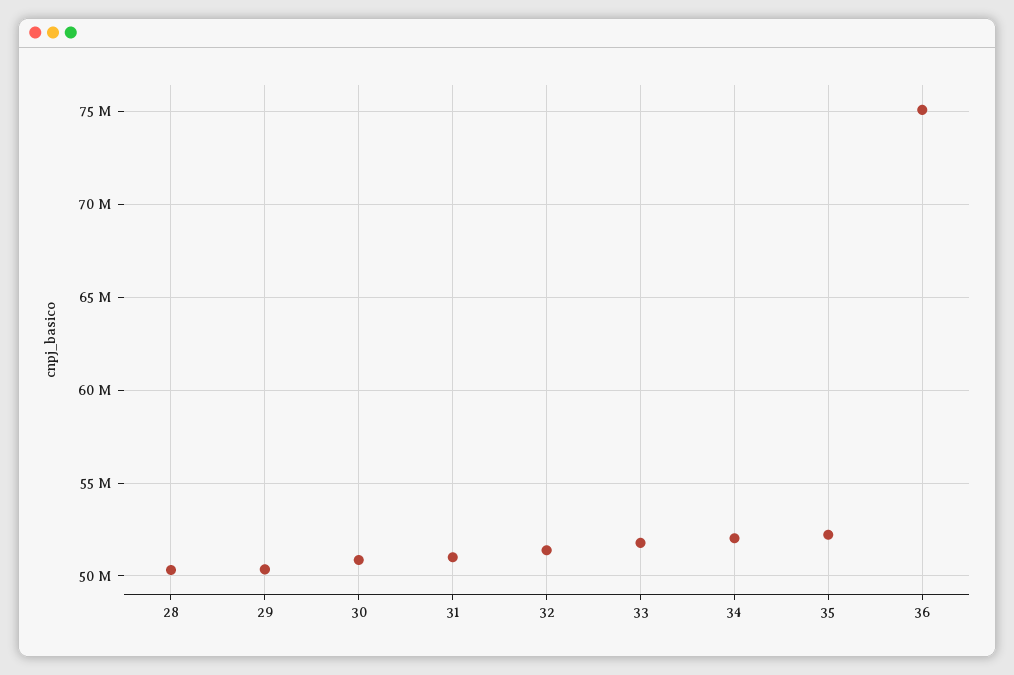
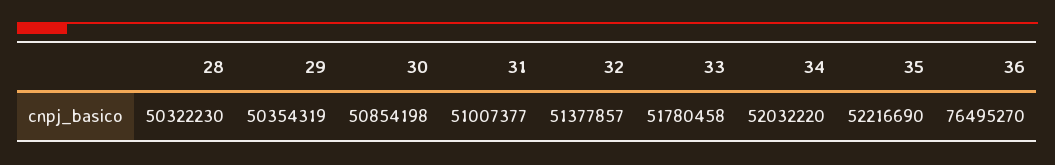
36: 75000000 -> 76495270

